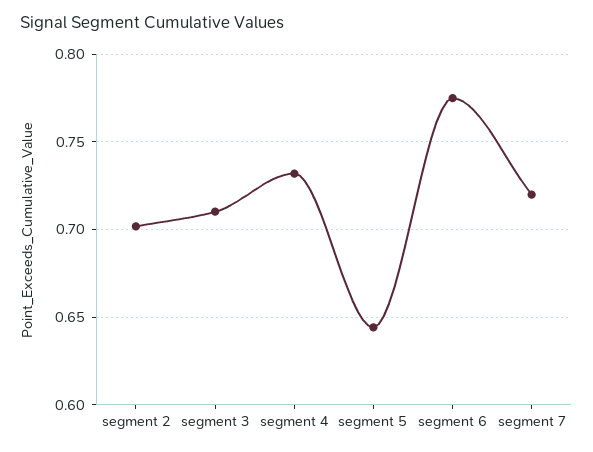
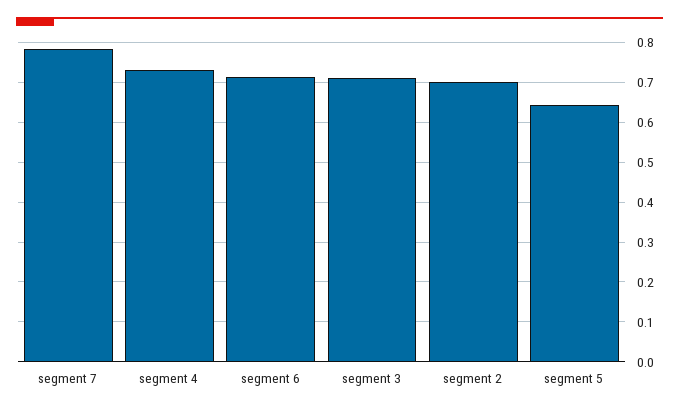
segment 6: 0.775 -> 0.72
segment 7: 0.72 -> 0.78

